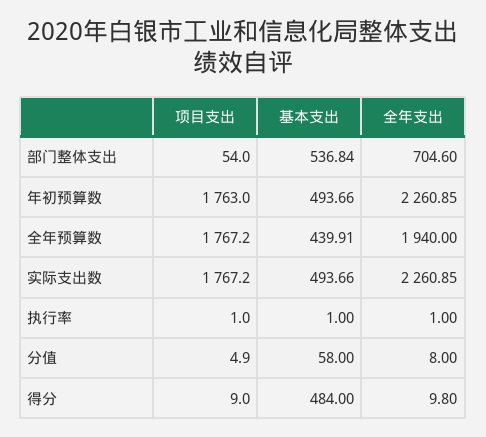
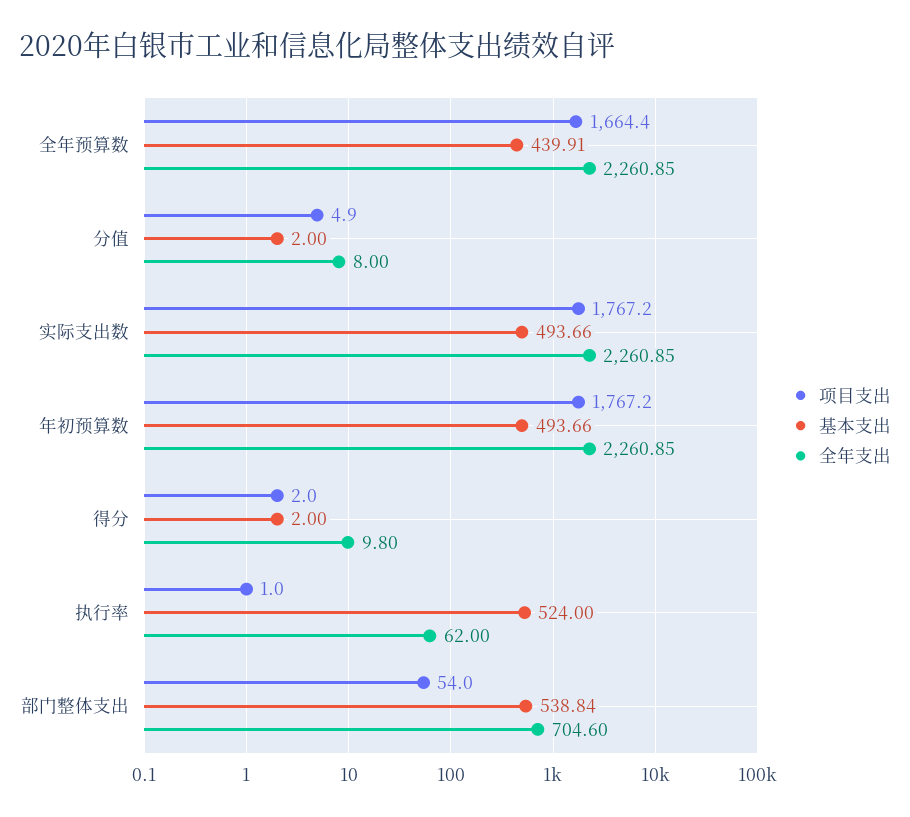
基本支出, 部门整体支出: 536.84 -> 538.84
项目支出, 年初预算数: 1763 -> 1767.2
项目支出, 全年预算数: 1767.2 -> 1664.4
全年支出, 全年预算数: 1940 -> 2260.85
基本支出, 执行率: 1 -> 524
全年支出, 执行率: 1 -> 62
基本支出, 分值: 58 -> 2
项目支出, 得分: 9 -> 2
基本支出, 得分: 484 -> 2

